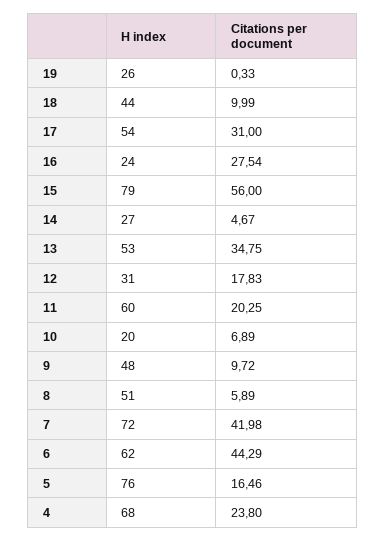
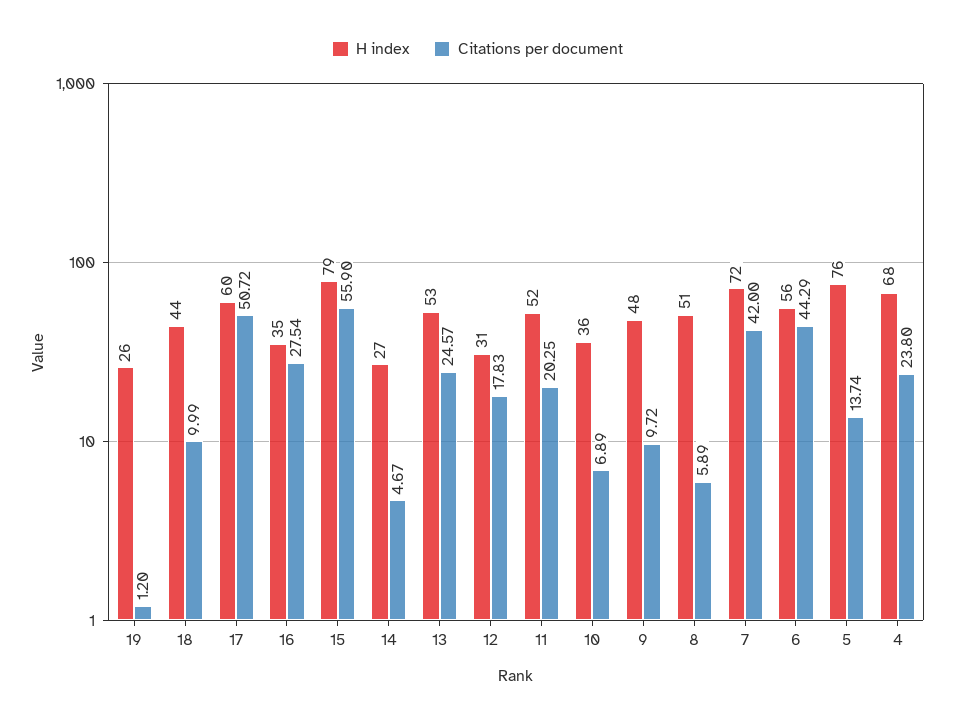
Citations per document, 19: 0.33 -> 1.2
H index, 17: 54 -> 60
Citations per document, 17: 31 -> 50.72
H index, 16: 24 -> 35
Citations per document, 15: 56 -> 55.9
Citations per document, 13: 34.75 -> 24.57
H index, 11: 60 -> 52
H index, 10: 20 -> 36
Citations per document, 7: 41.98 -> 42
H index, 6: 62 -> 56
Citations per document, 5: 16.46 -> 13.74

